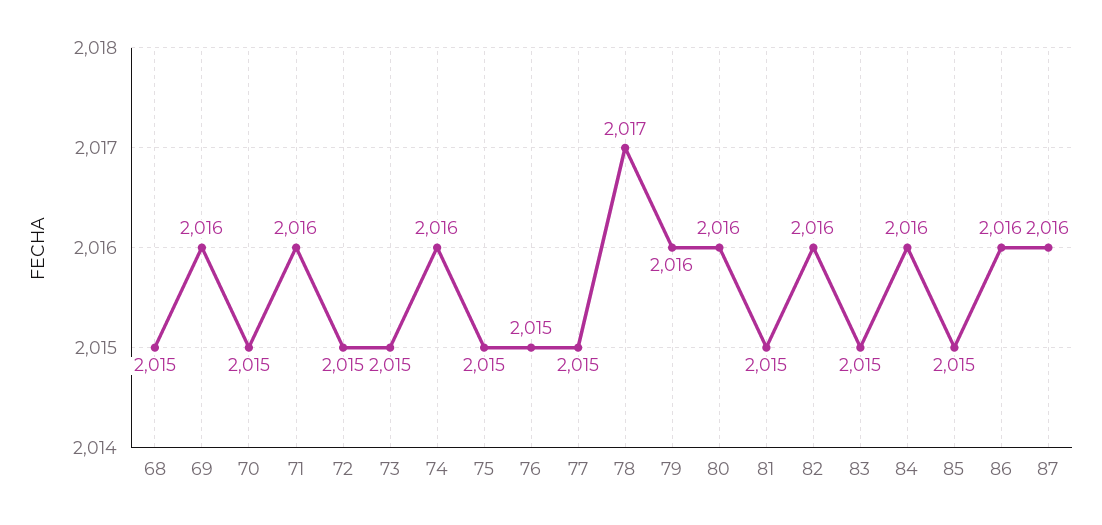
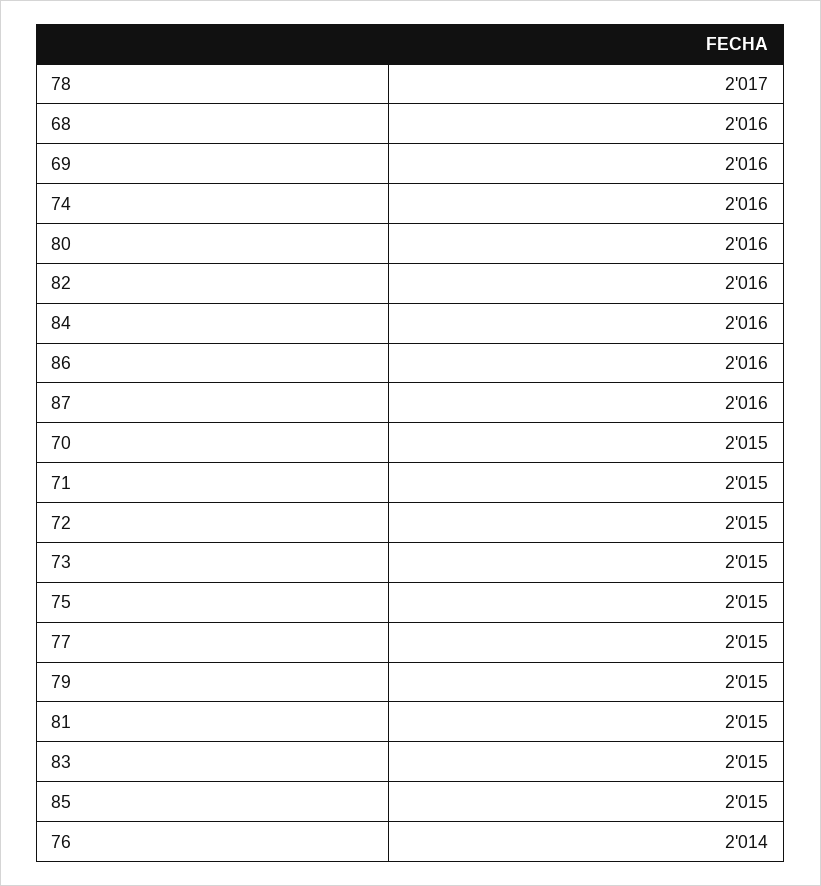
68: 2015 -> 2016
71: 2016 -> 2015
76: 2015 -> 2014
79: 2016 -> 2015

